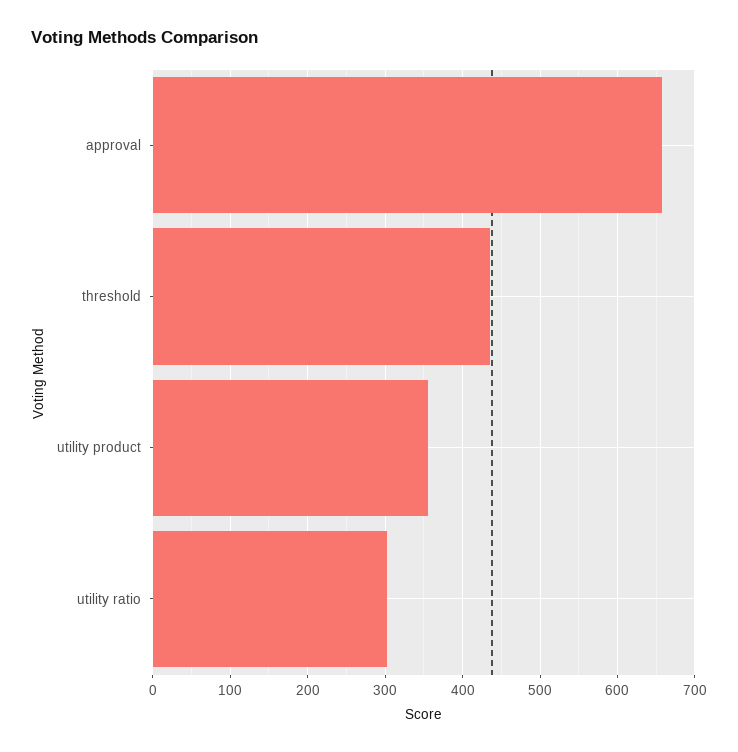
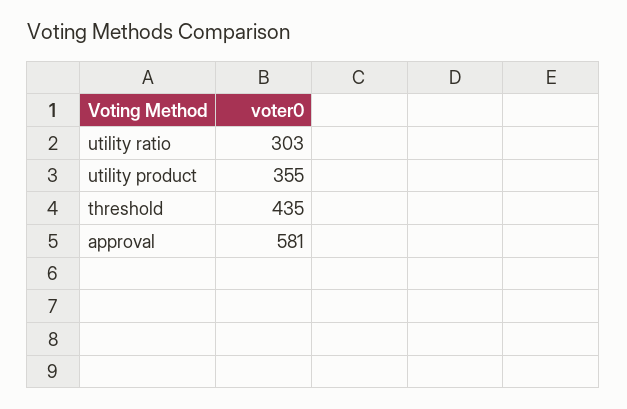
approval: 660 -> 581

